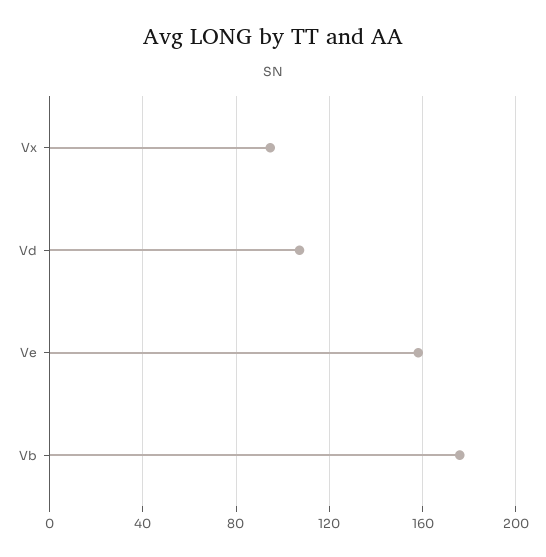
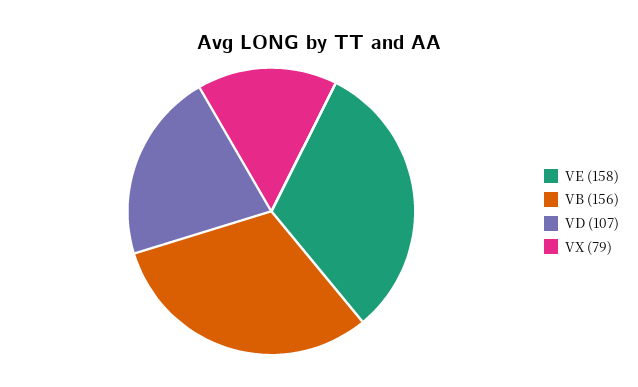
Vx: 95 -> 79
Vb: 175 -> 156

